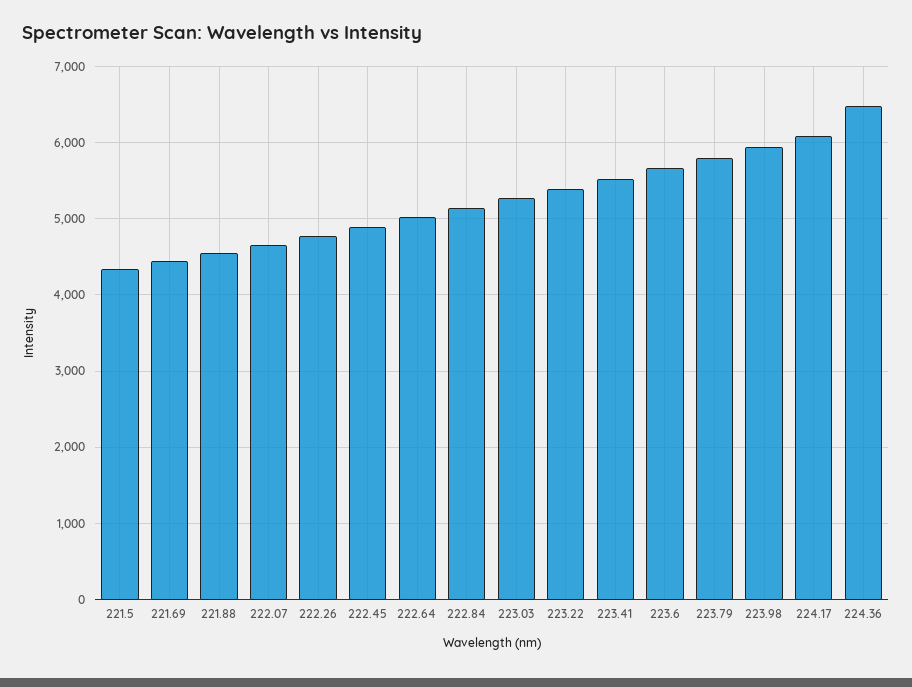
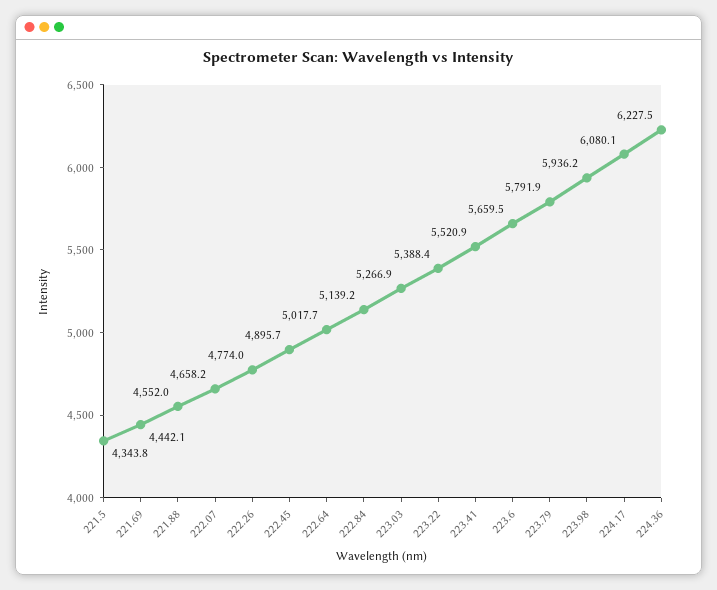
224.36: 6500 -> 6227.5

